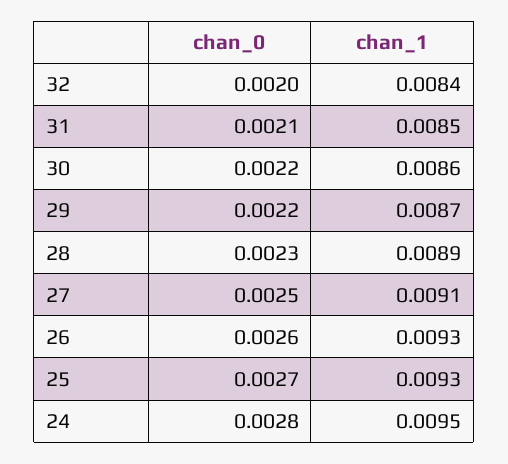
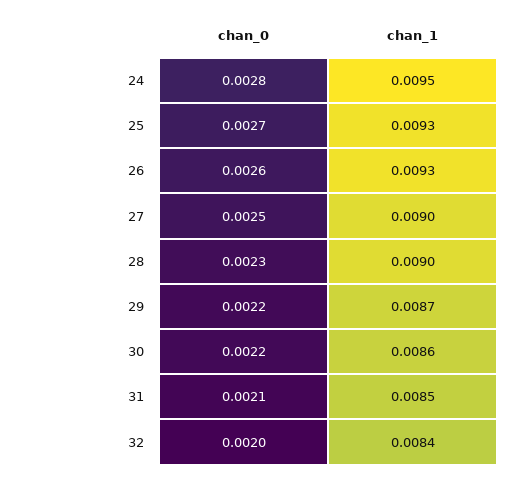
chan_1, 28: 0.0089 -> 0.009
chan_1, 27: 0.0091 -> 0.009

